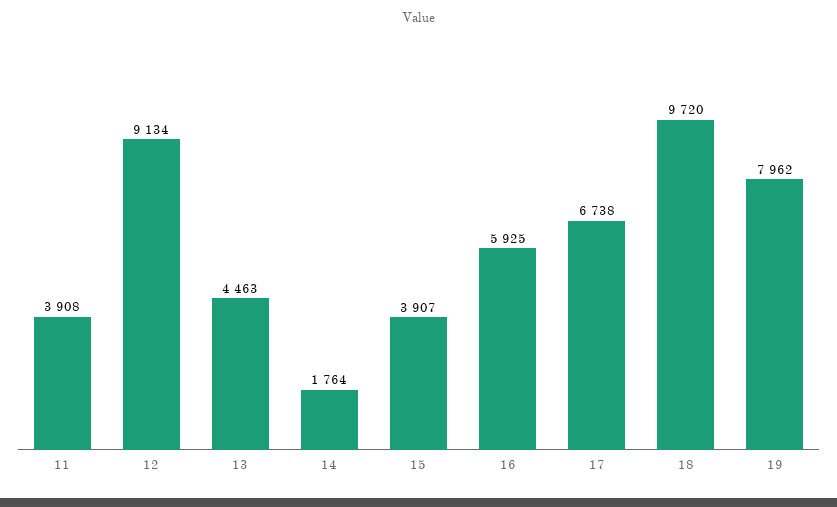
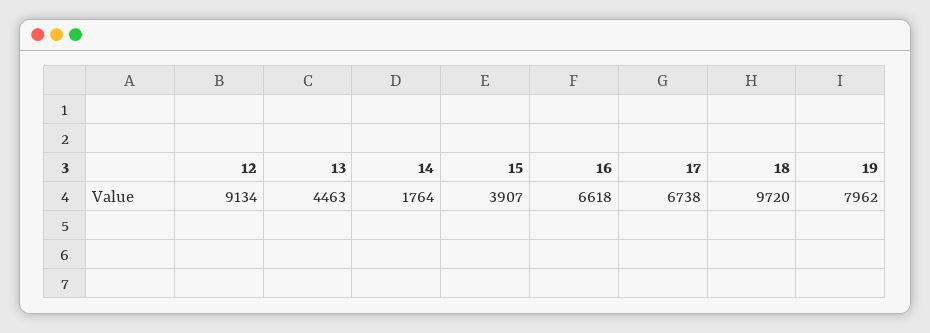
11: 3908 -> none
16: 5925 -> 6618

